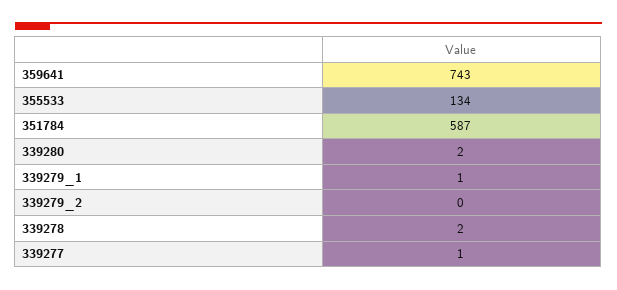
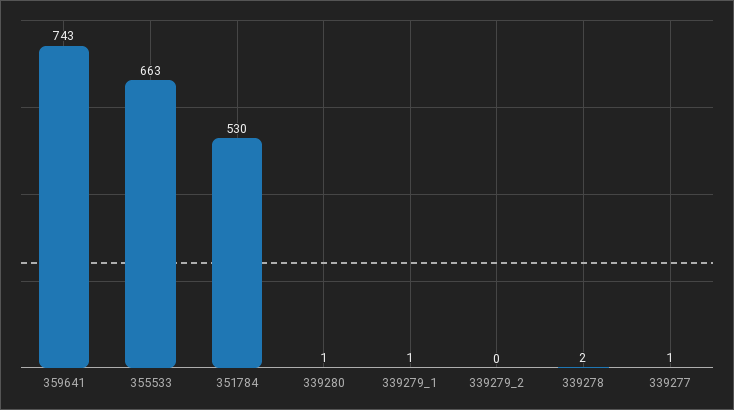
355533: 134 -> 663
351784: 587 -> 530
339280: 2 -> 1

